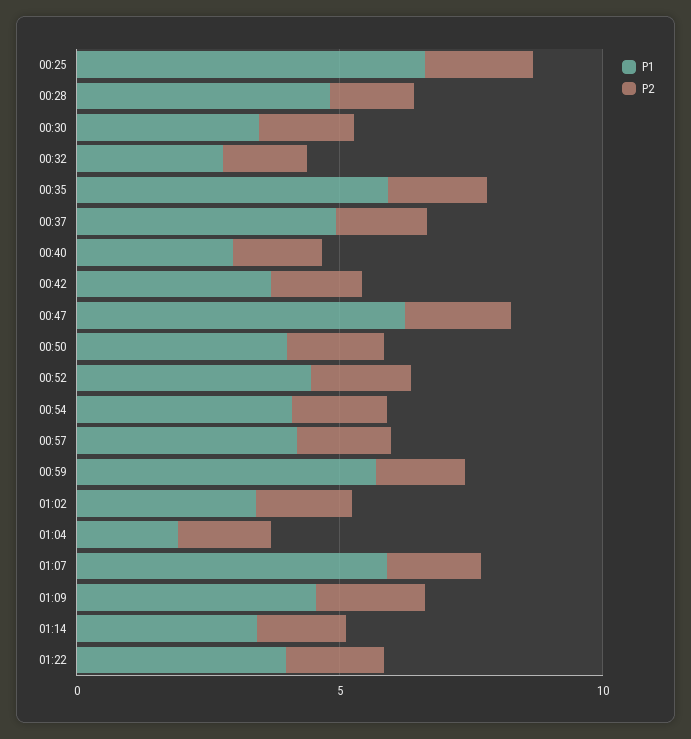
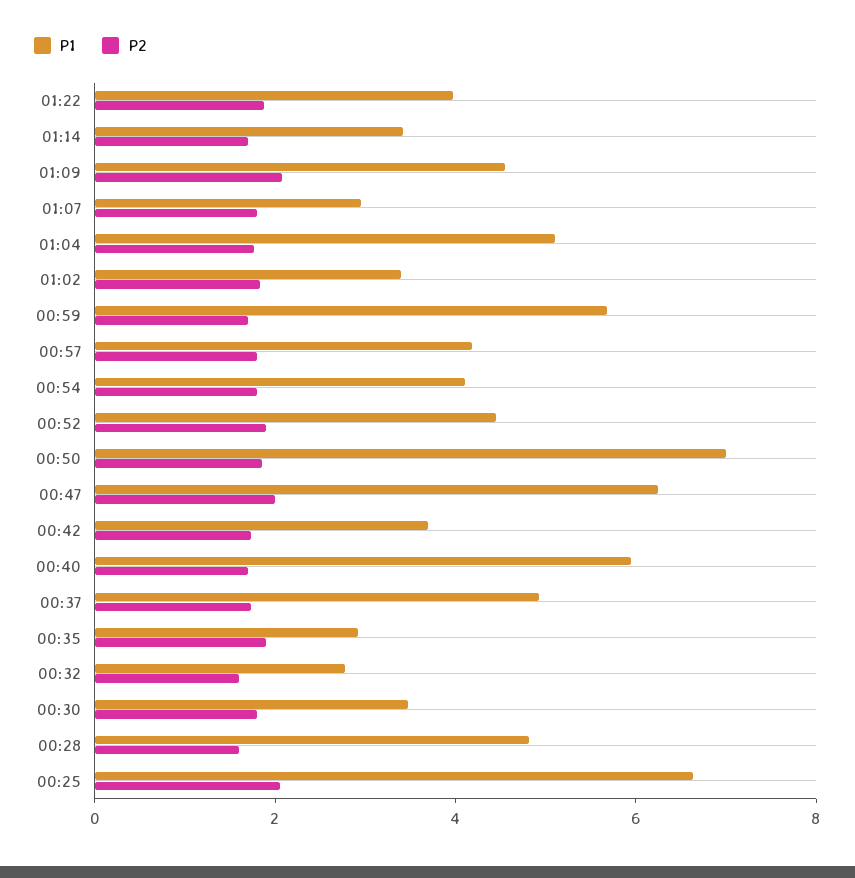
P1, 00:35: 6 -> 3
P1, 00:40: 3 -> 6
P1, 00:50: 4 -> 7
P1, 01:04: 2 -> 5
P1, 01:07: 6 -> 3

